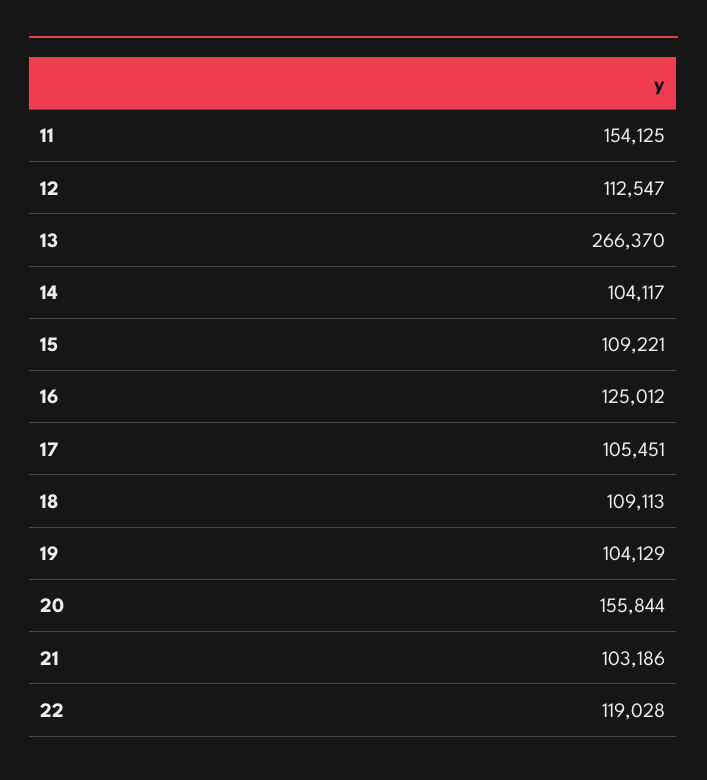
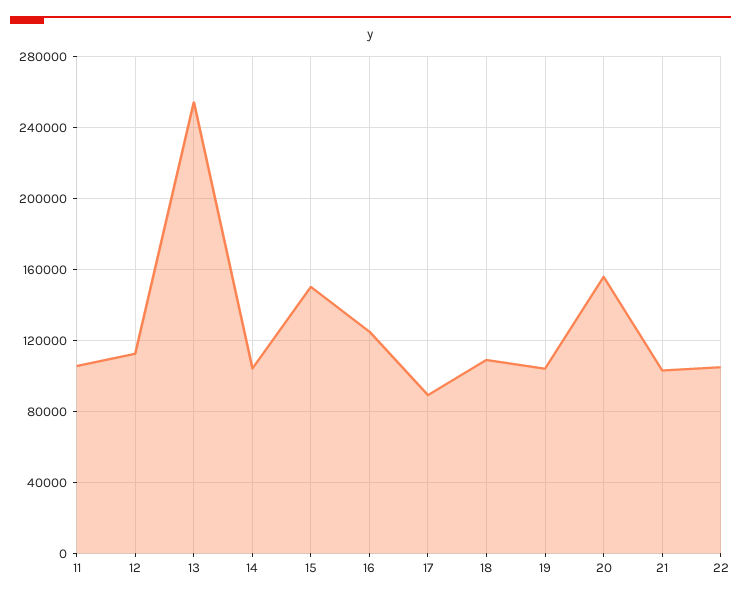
11: 154125 -> 105000
13: 266370 -> 255000
15: 109221 -> 150000
17: 105451 -> 90000
22: 119028 -> 105000

